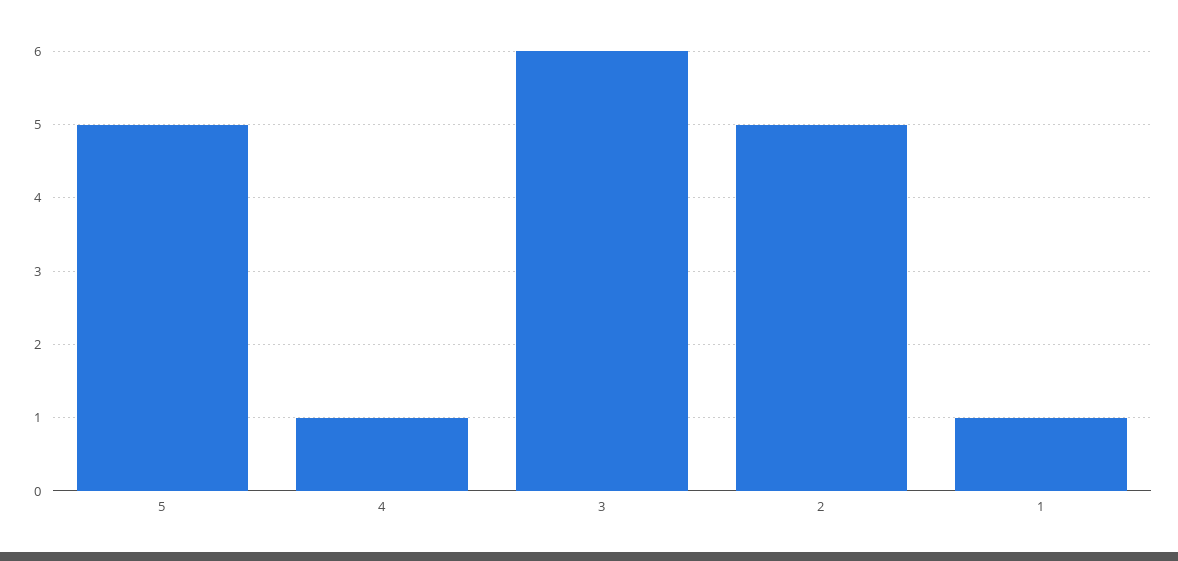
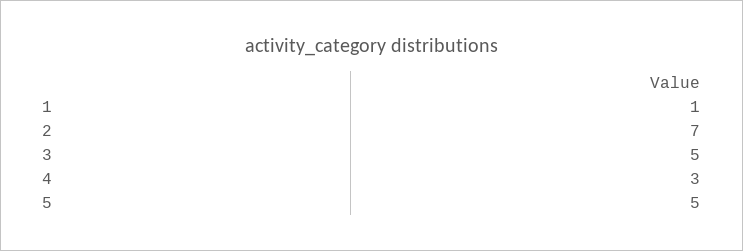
4: 1 -> 3
3: 6 -> 5
2: 5 -> 7

